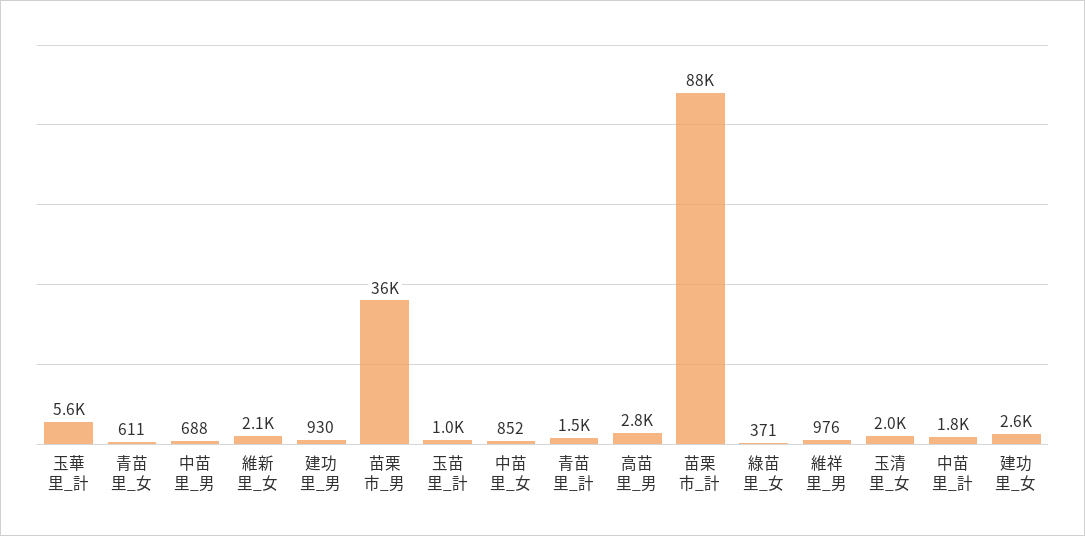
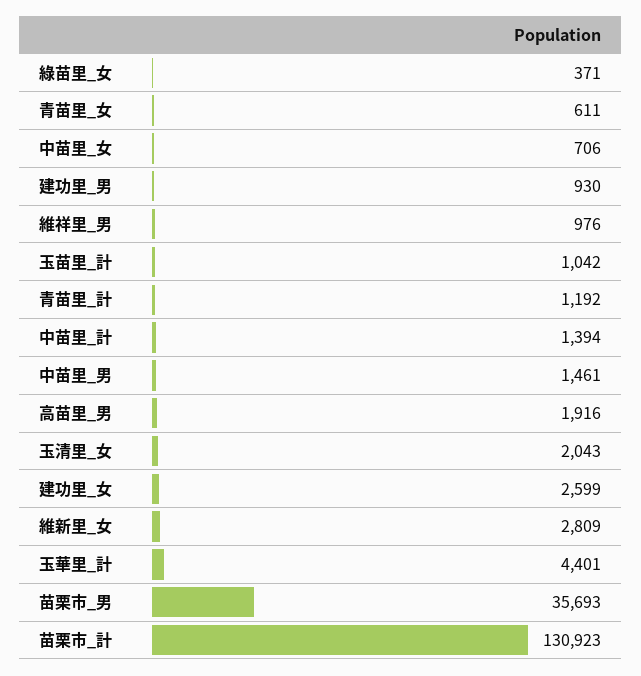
玉華里_計: 5600 -> 4401
中苗里_男: 688 -> 1461
維新里_女: 2100 -> 2809
中苗里_女: 852 -> 706
青苗里_計: 1500 -> 1192
高苗里_男: 2800 -> 1916
苗栗市_計: 88000 -> 130923
中苗里_計: 1800 -> 1394

